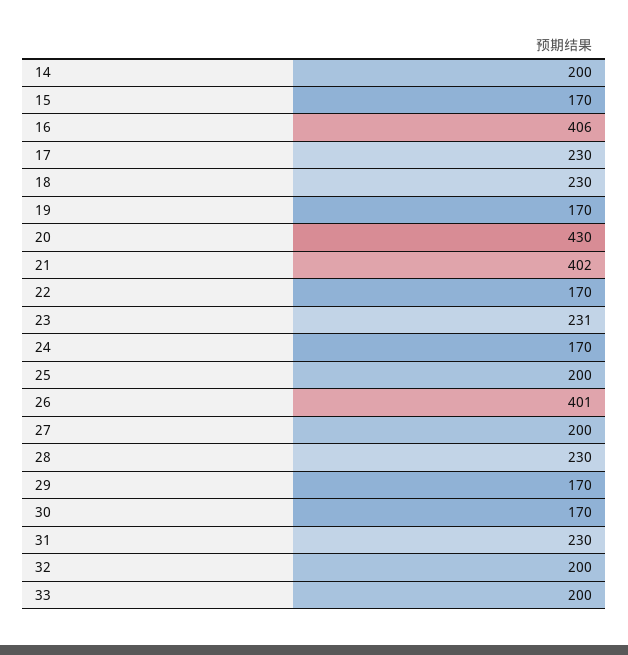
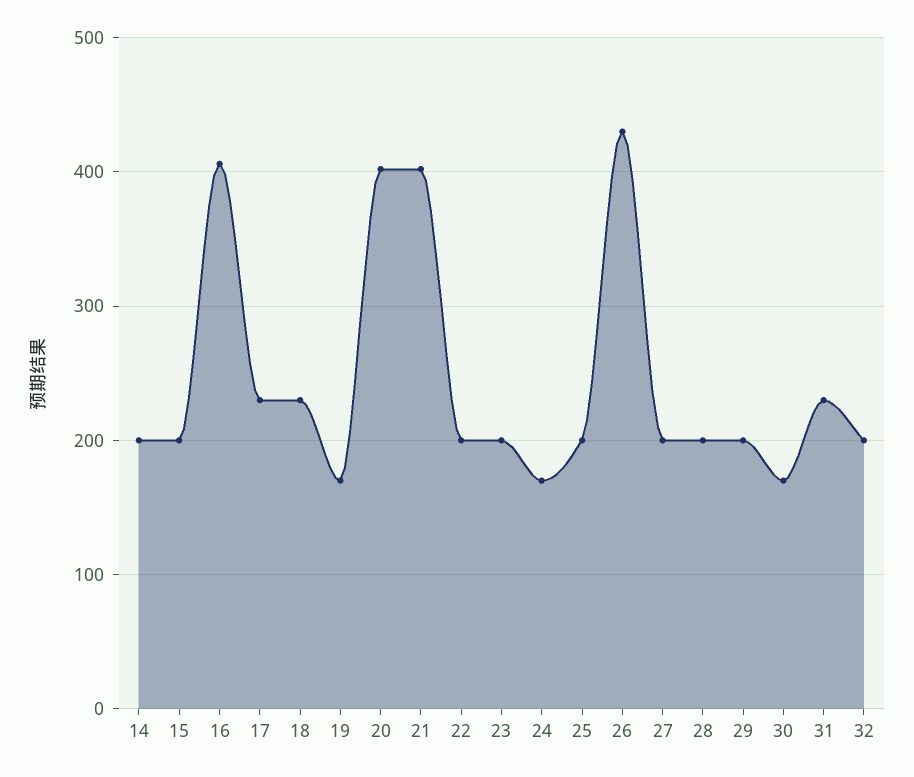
15: 170 -> 200
20: 430 -> 400
22: 170 -> 200
23: 231 -> 200
26: 401 -> 430
28: 230 -> 200
29: 170 -> 200
33: 200 -> none

